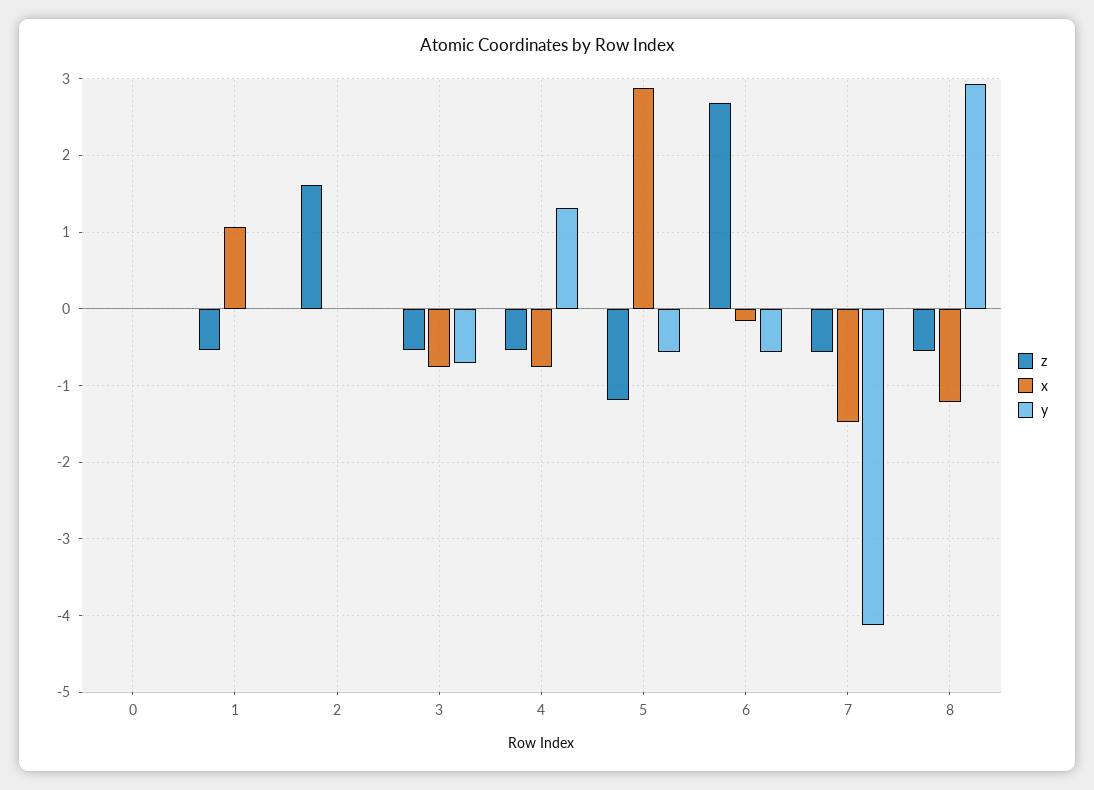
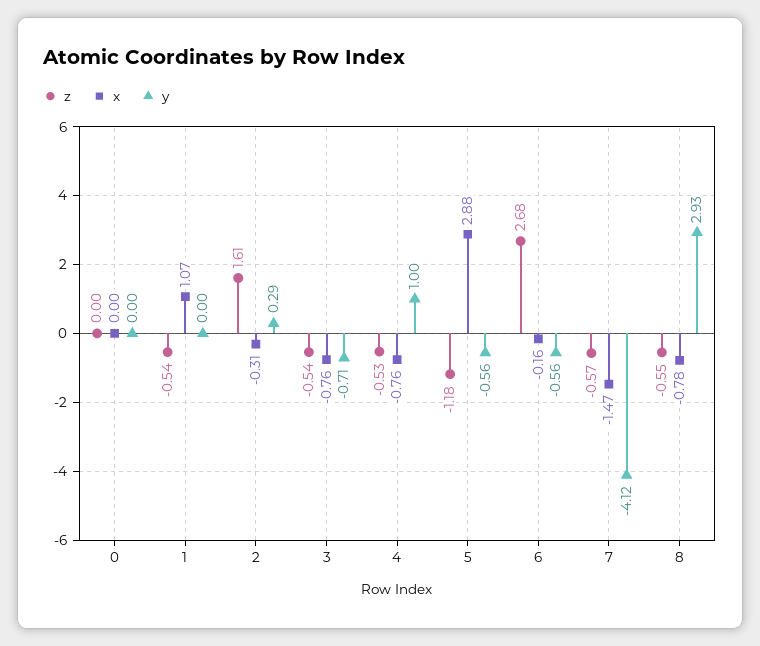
x, 2: 0 -> -0.31
y, 2: 0 -> 0.29
y, 4: 1.3 -> 1
x, 8: -1.2 -> -0.78

